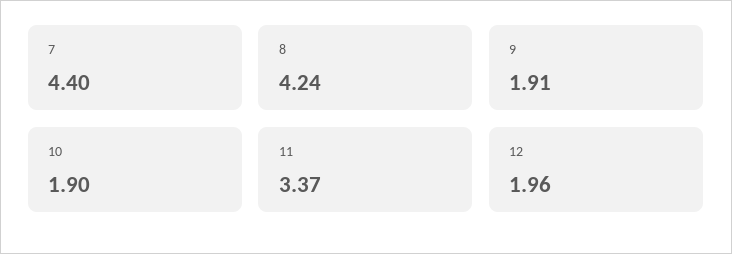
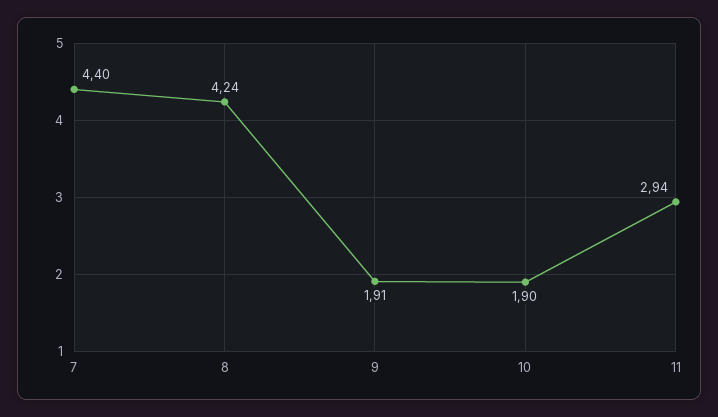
11: 3.37 -> 2.94
12: 1.96 -> none

